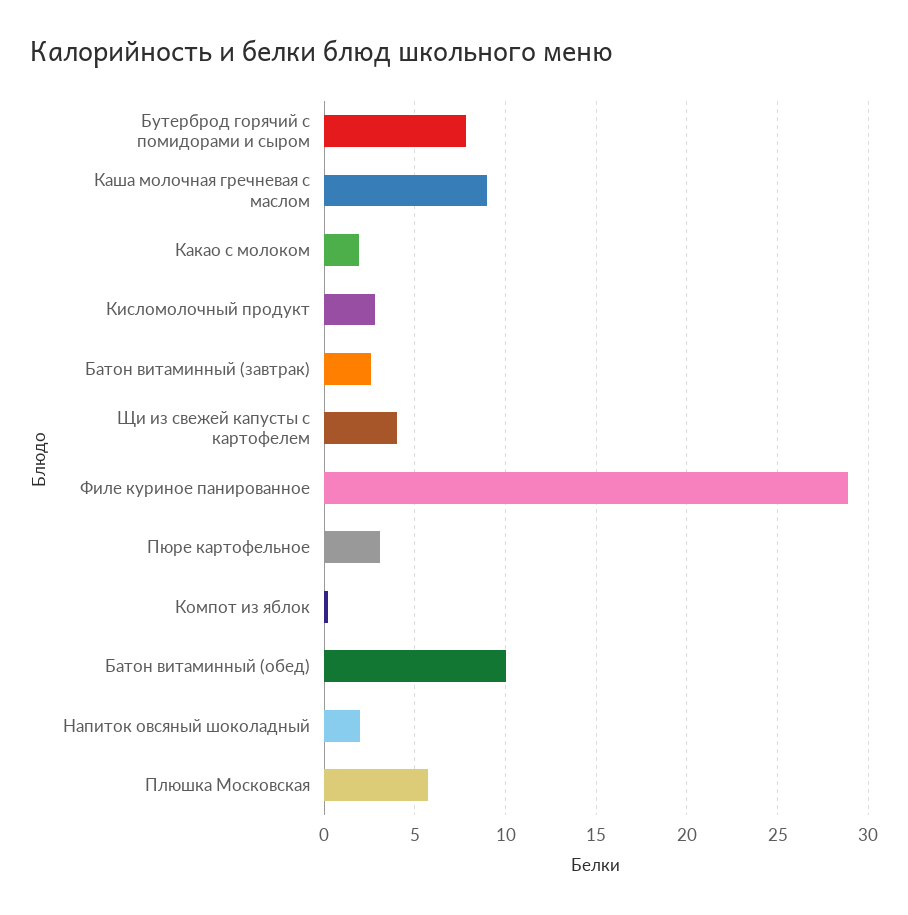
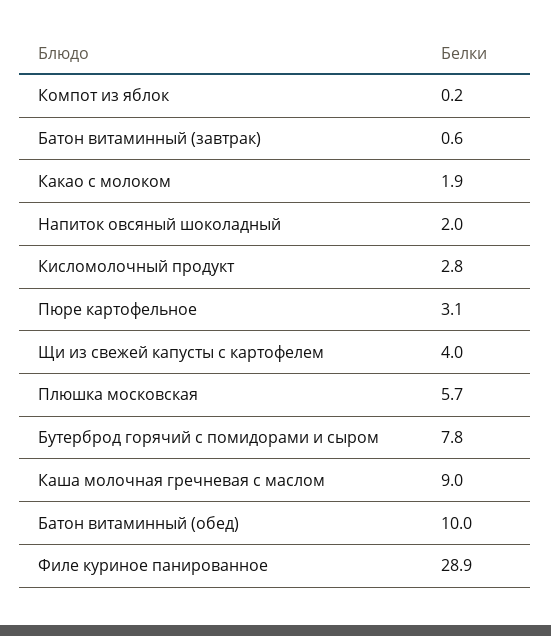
Батон витаминный (завтрак): 2.5 -> 0.6

